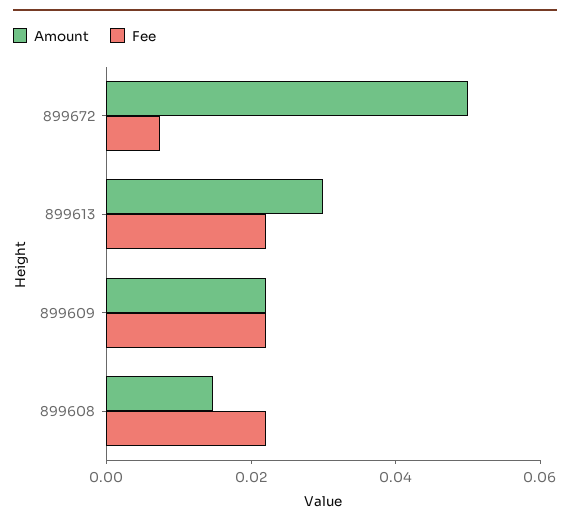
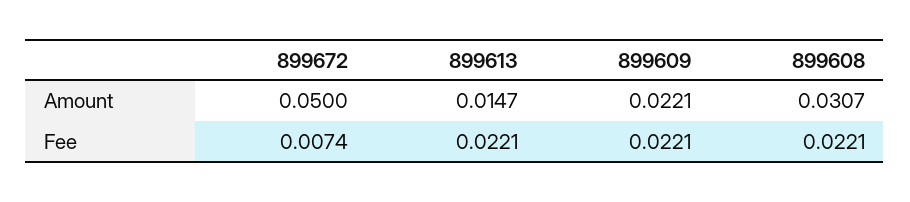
Amount, 899613: 0.03 -> 0.0147
Amount, 899608: 0.015 -> 0.0307

